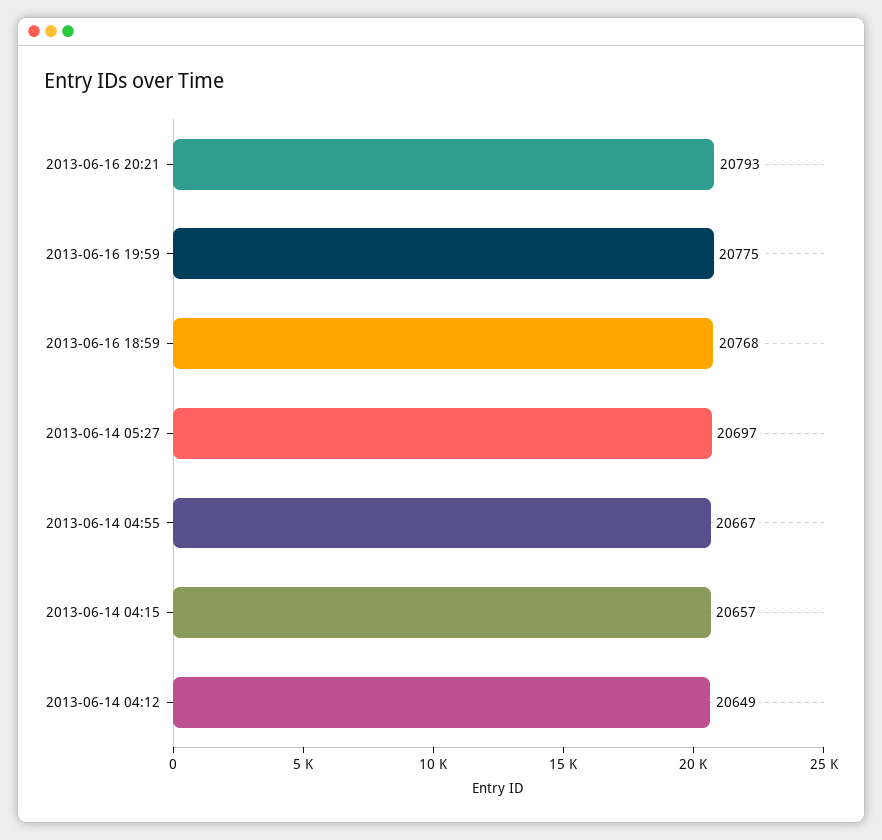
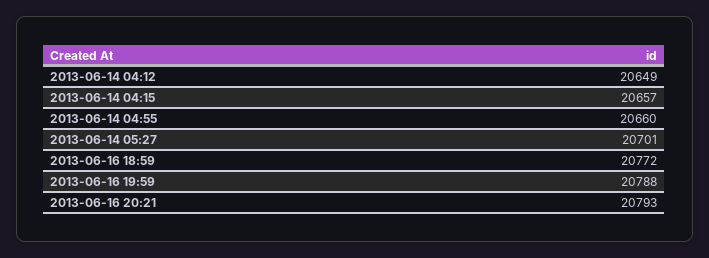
2013-06-16 19:59: 20775 -> 20788
2013-06-16 18:59: 20768 -> 20772
2013-06-14 05:27: 20697 -> 20701
2013-06-14 04:55: 20667 -> 20660

